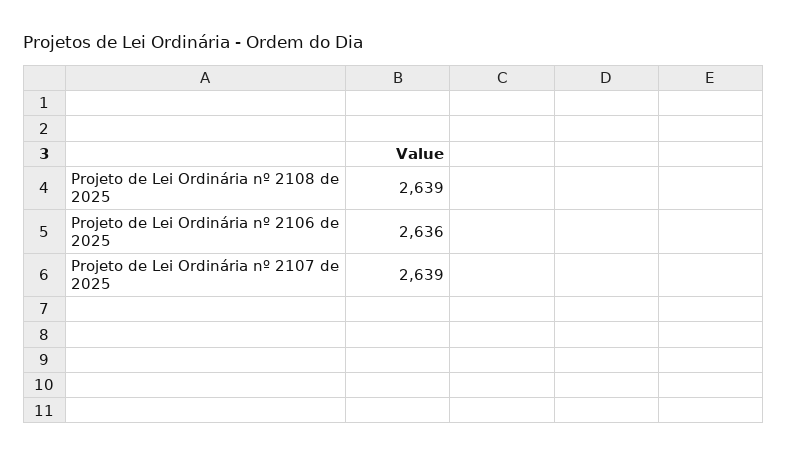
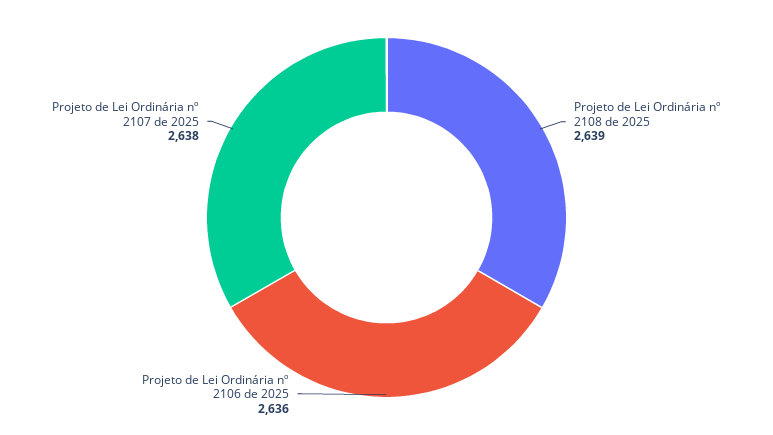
Projeto de Lei Ordinária nº 2107 de 2025: 2639 -> 2638

